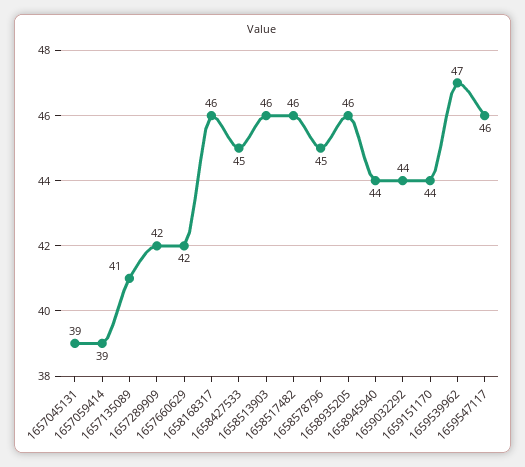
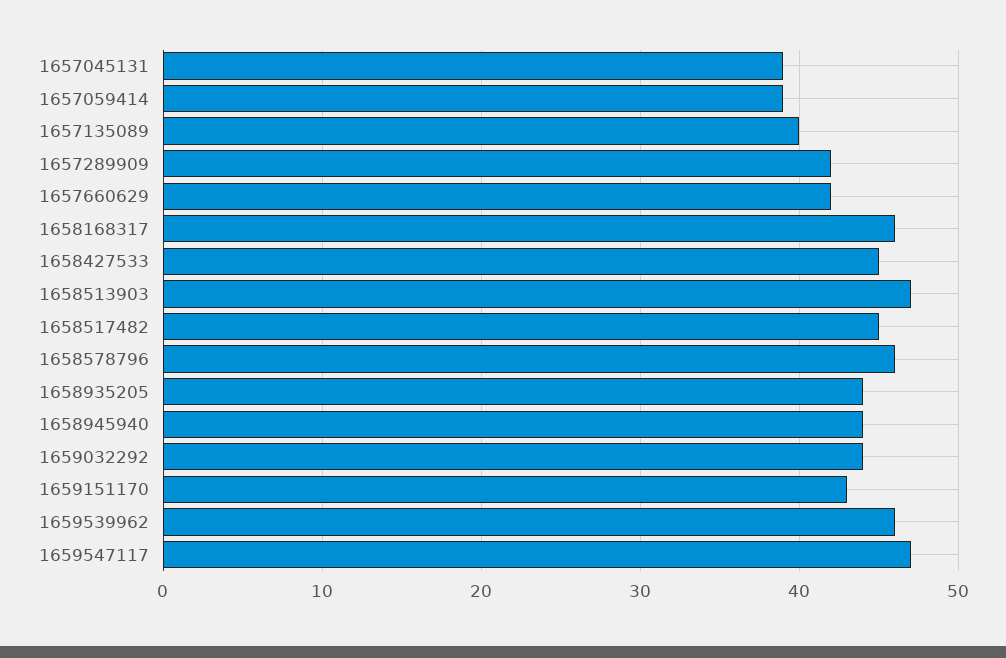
1657135089: 41 -> 40
1658513903: 46 -> 47
1658517482: 46 -> 45
1658578796: 45 -> 46
1658935205: 46 -> 44
1659151170: 44 -> 43
1659539962: 47 -> 46
1659547117: 46 -> 47

